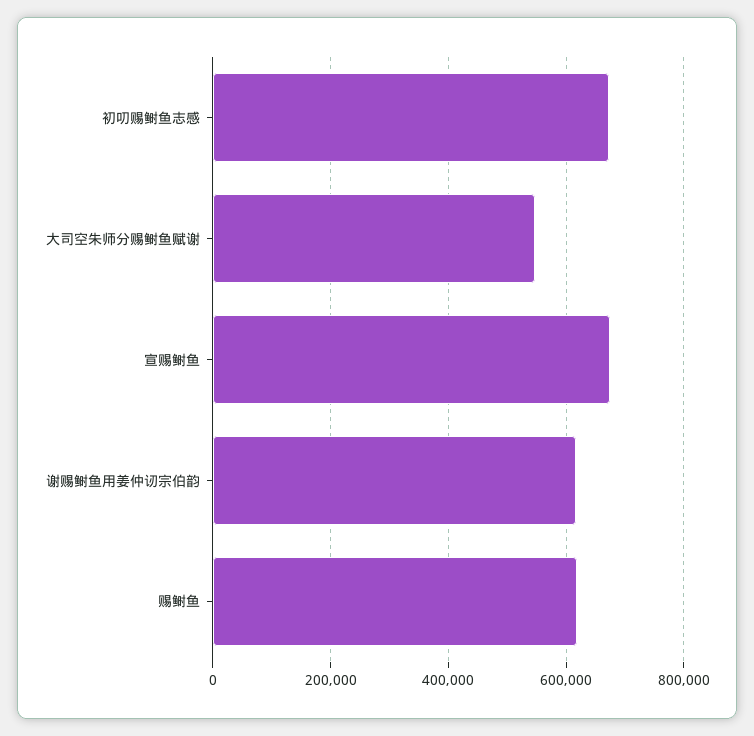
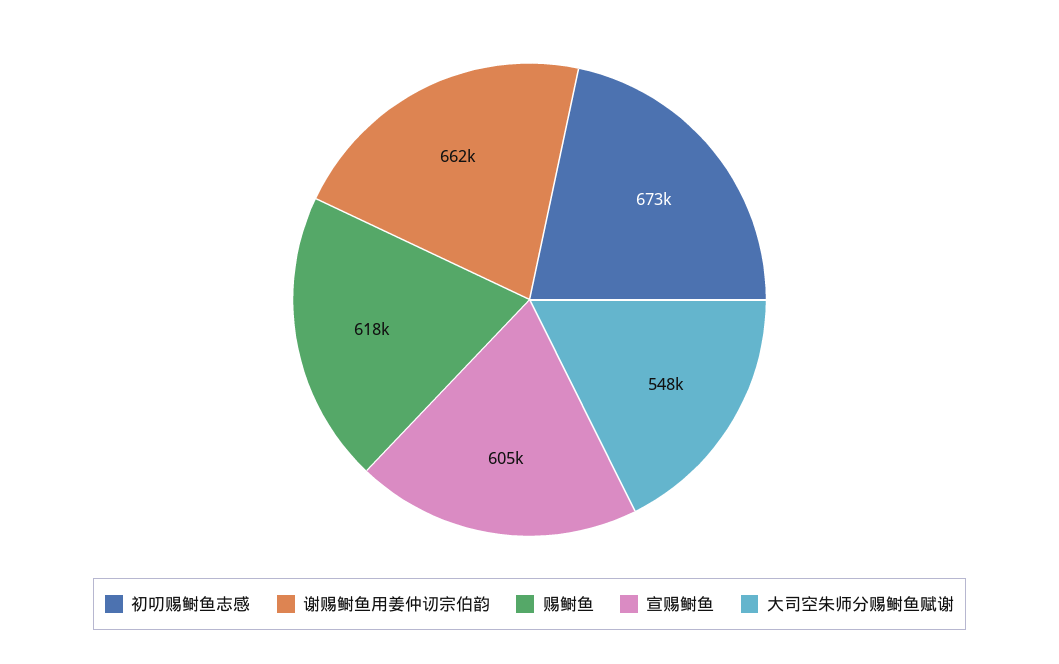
宣赐鲥鱼: 680000 -> 605000
谢赐鲥鱼用姜仲讱宗伯韵: 620000 -> 662000

